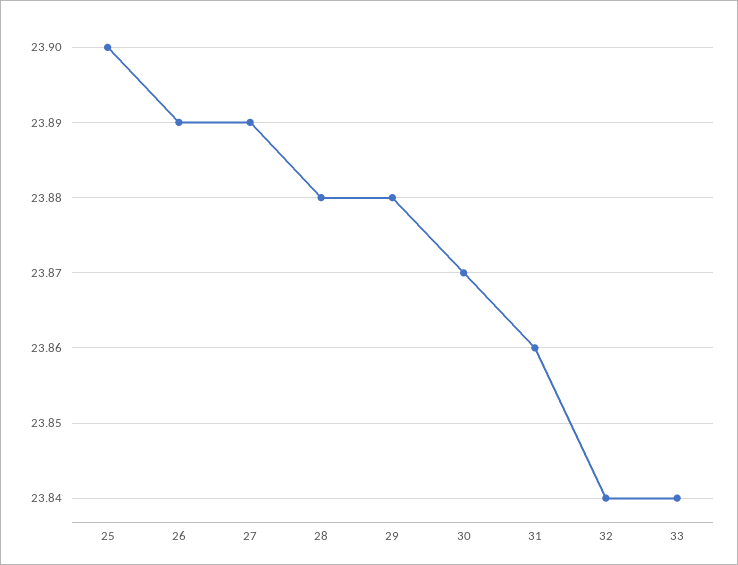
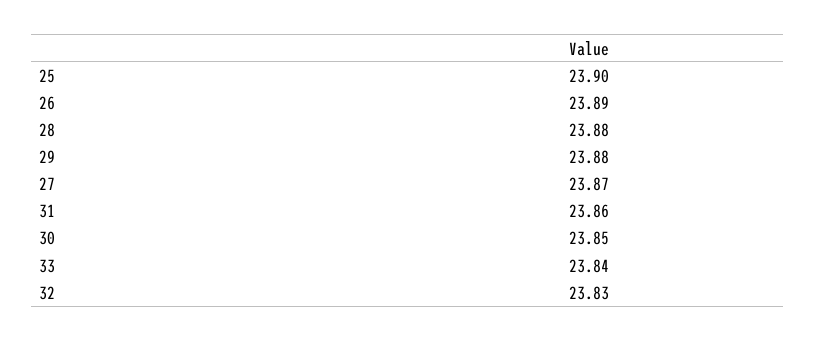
27: 23.89 -> 23.87
30: 23.87 -> 23.85
32: 23.84 -> 23.83

